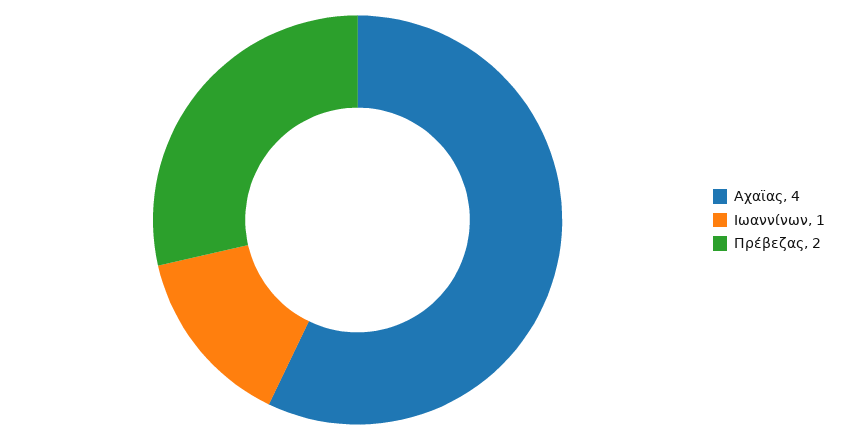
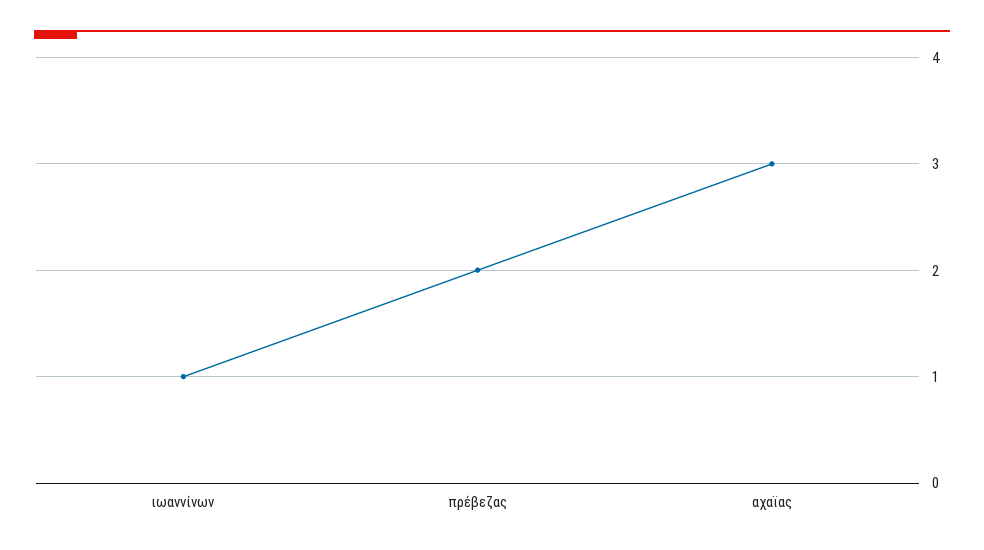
Αχαϊας: 4 -> 3

